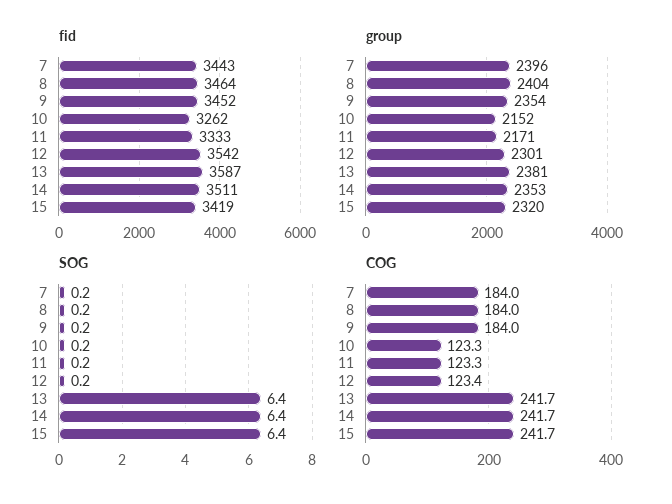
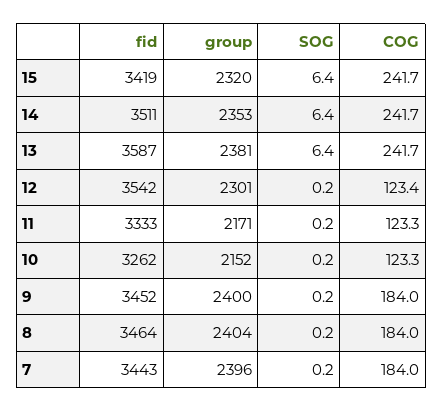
group, 9: 2354 -> 2400

